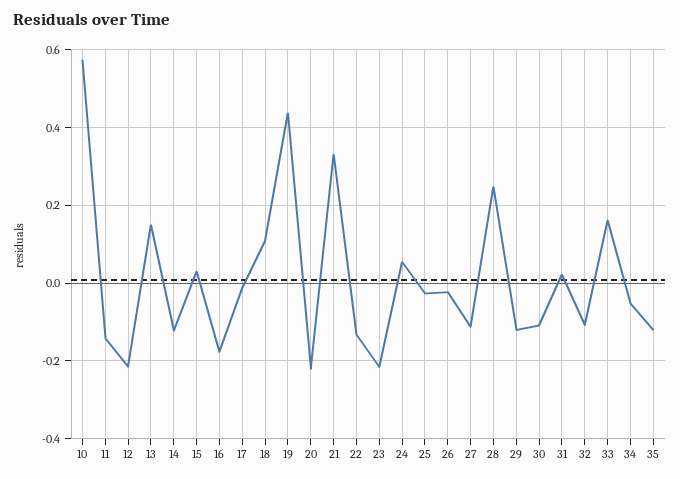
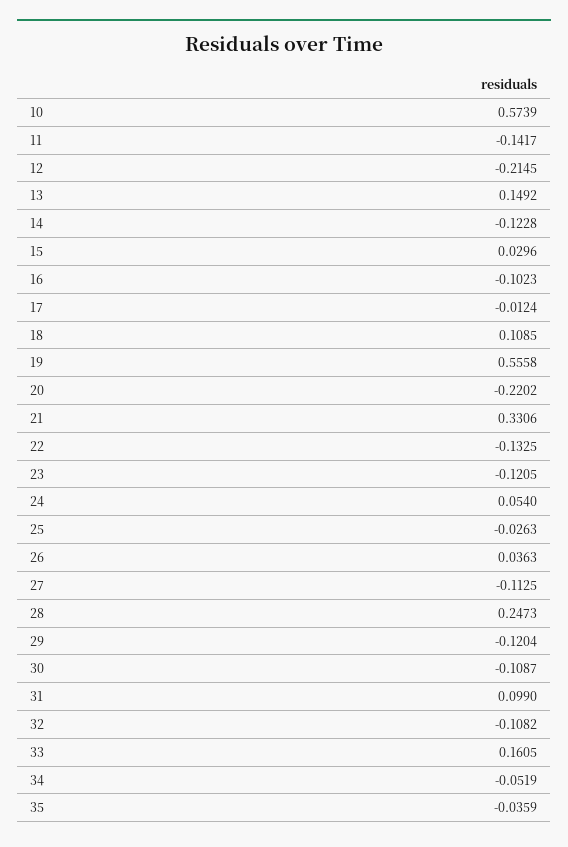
16: -0.18 -> -0.1023
19: 0.44 -> 0.5558
23: -0.22 -> -0.1205
26: -0.02 -> 0.0363
31: 0.02 -> 0.099
35: -0.12 -> -0.0359

